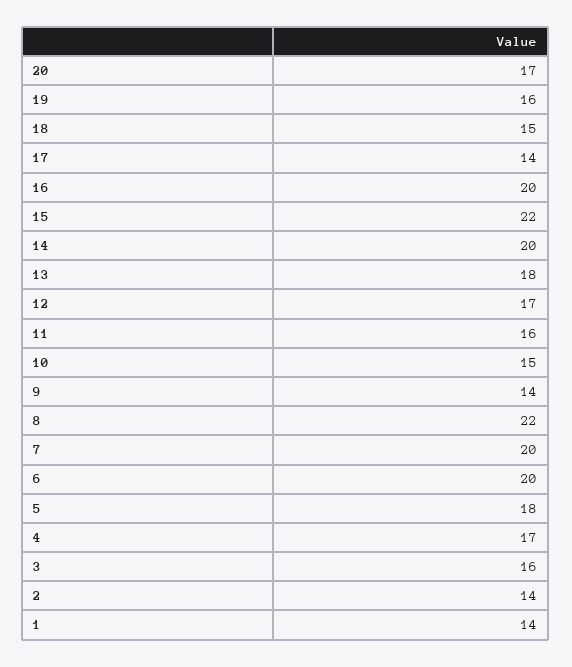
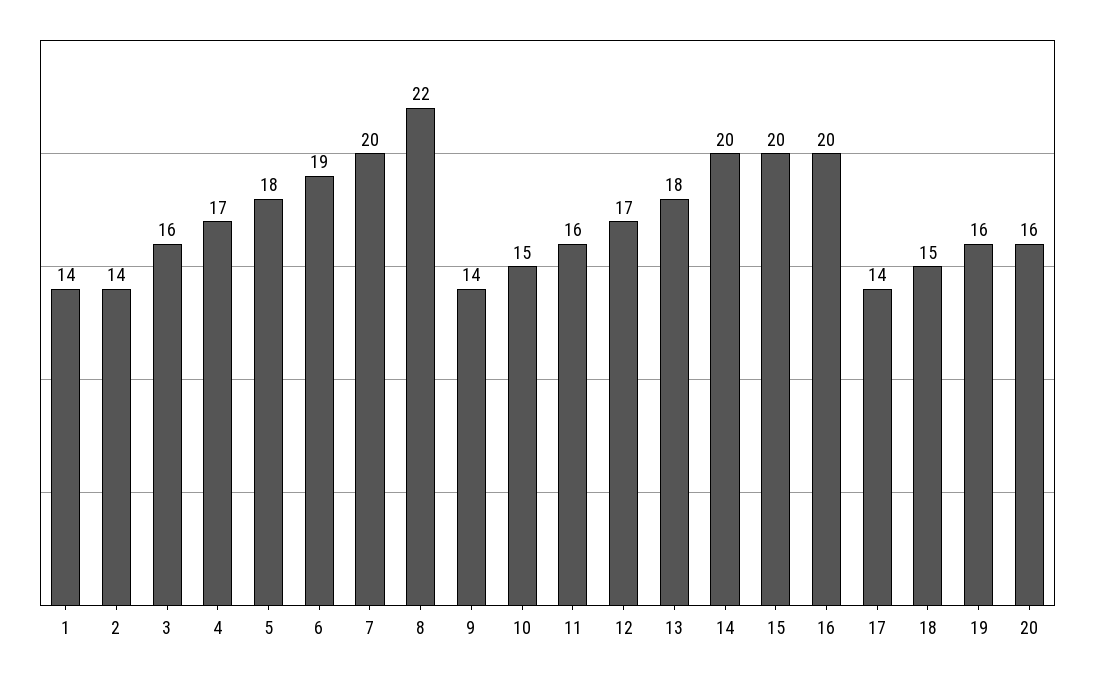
20: 17 -> 16
15: 22 -> 20
6: 20 -> 19

